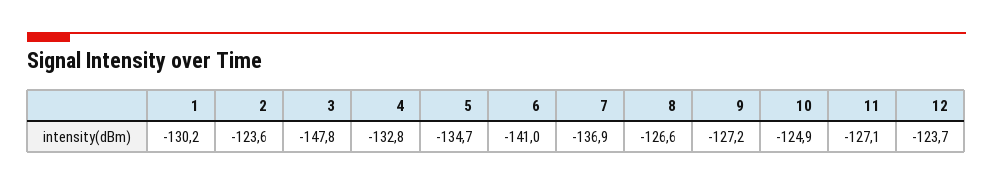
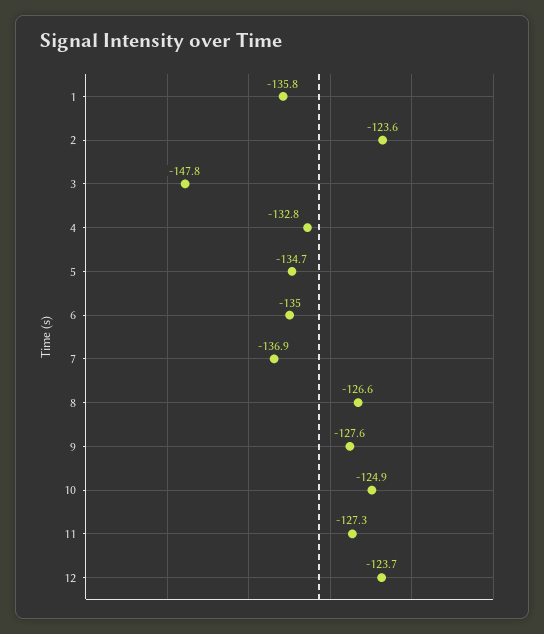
1: -130.2 -> -135.8
6: -141 -> -135
9: -127.2 -> -127.6
11: -127.1 -> -127.3

